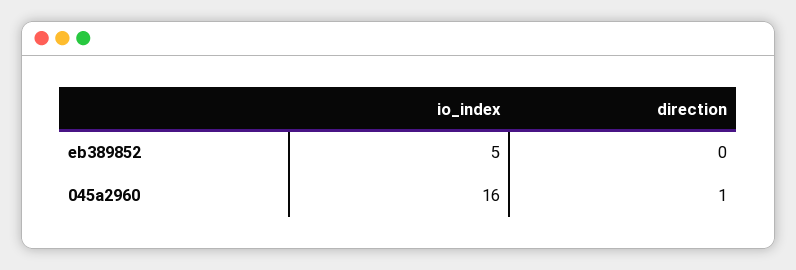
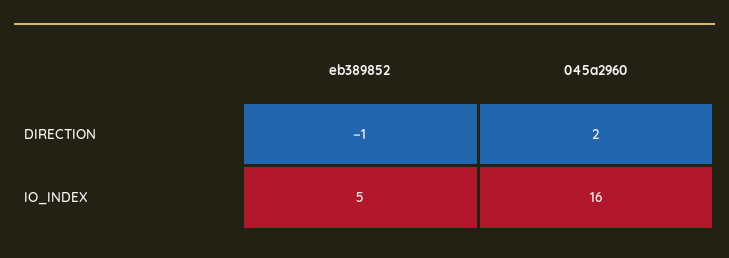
direction, eb389852: 0 -> -1
direction, 045a2960: 1 -> 2

